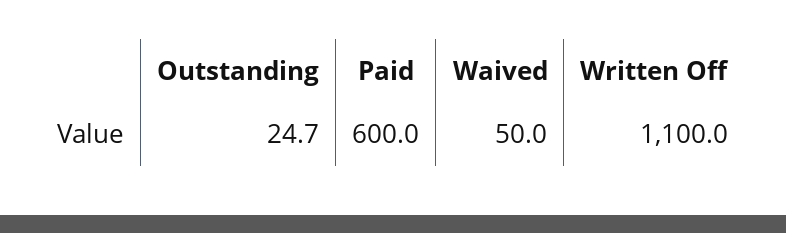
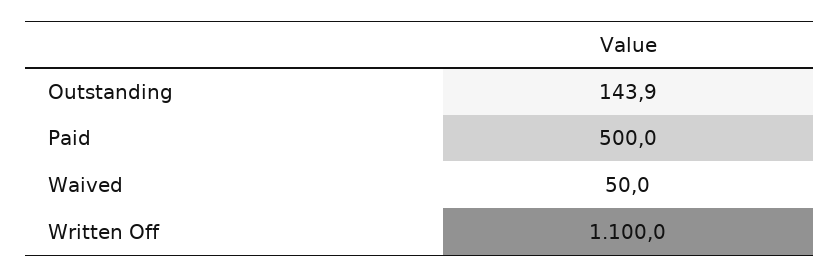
Outstanding: 24.7 -> 143.9
Paid: 600 -> 500

